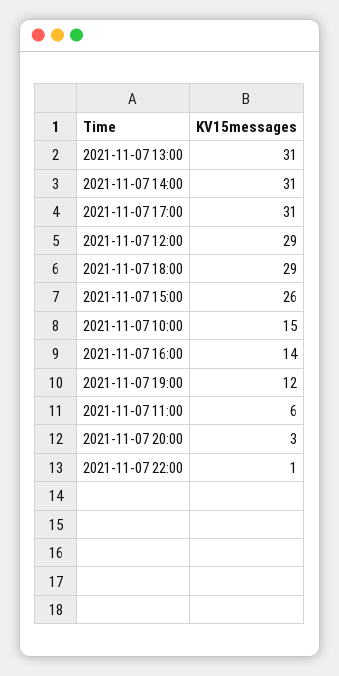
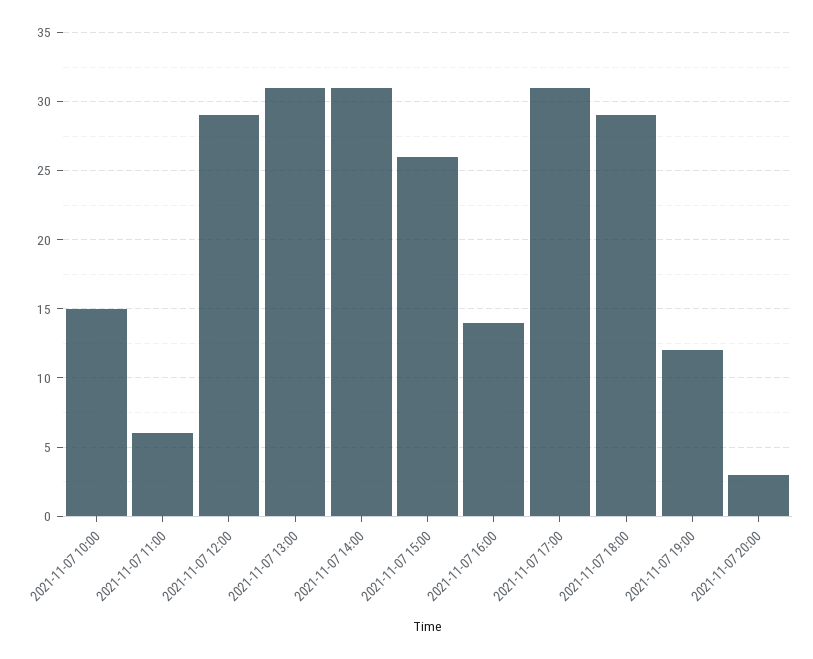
2021-11-07 22:00: 1 -> none

